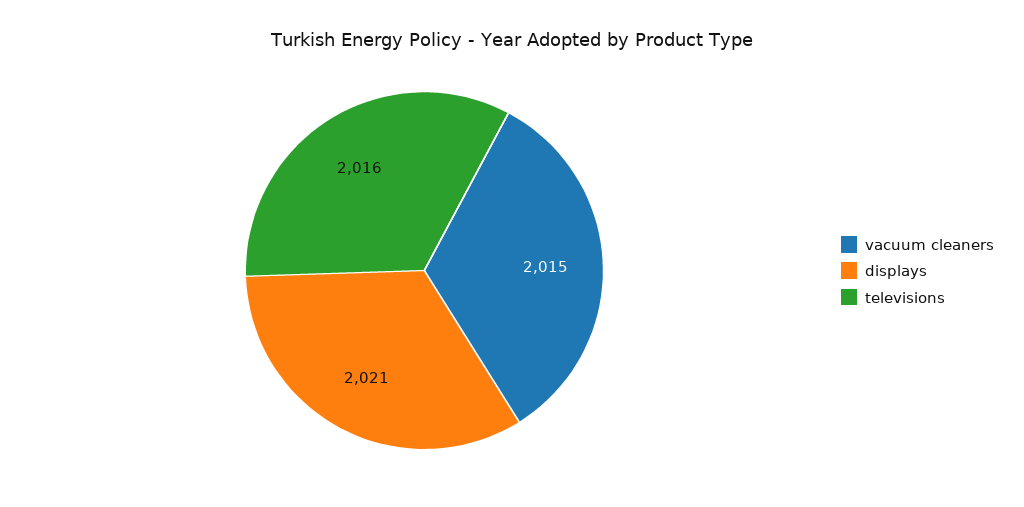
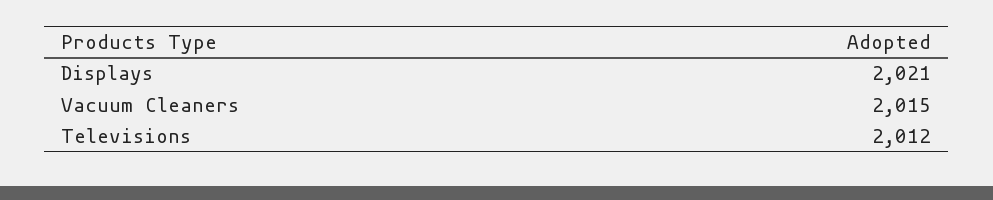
televisions: 2016 -> 2012

